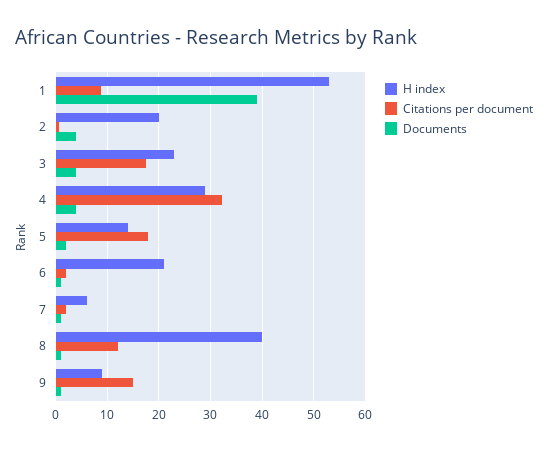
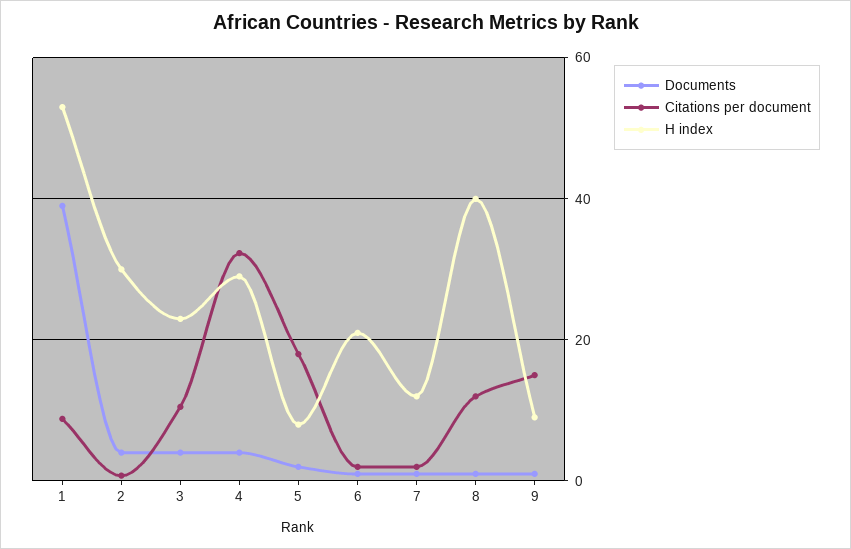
H index, 2: 20 -> 30
Citations per document, 3: 18 -> 10
H index, 5: 14 -> 8
H index, 7: 6 -> 12

